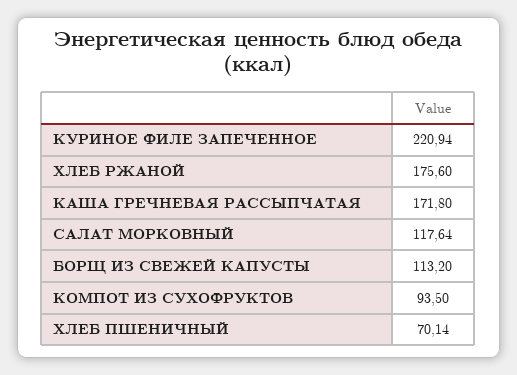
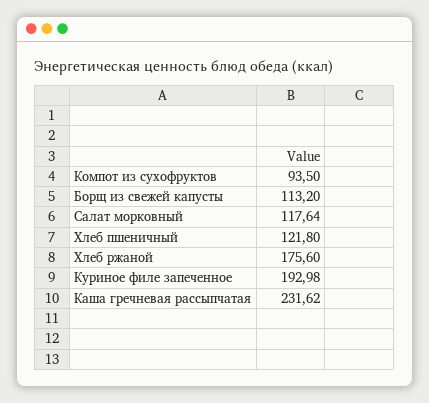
КУРИНОЕ ФИЛЕ ЗАПЕЧЕННОЕ: 220.94 -> 192.98
КАША ГРЕЧНЕВАЯ РАССЫПЧАТАЯ: 171.8 -> 231.62
ХЛЕБ ПШЕНИЧНЫЙ: 70.14 -> 121.8

